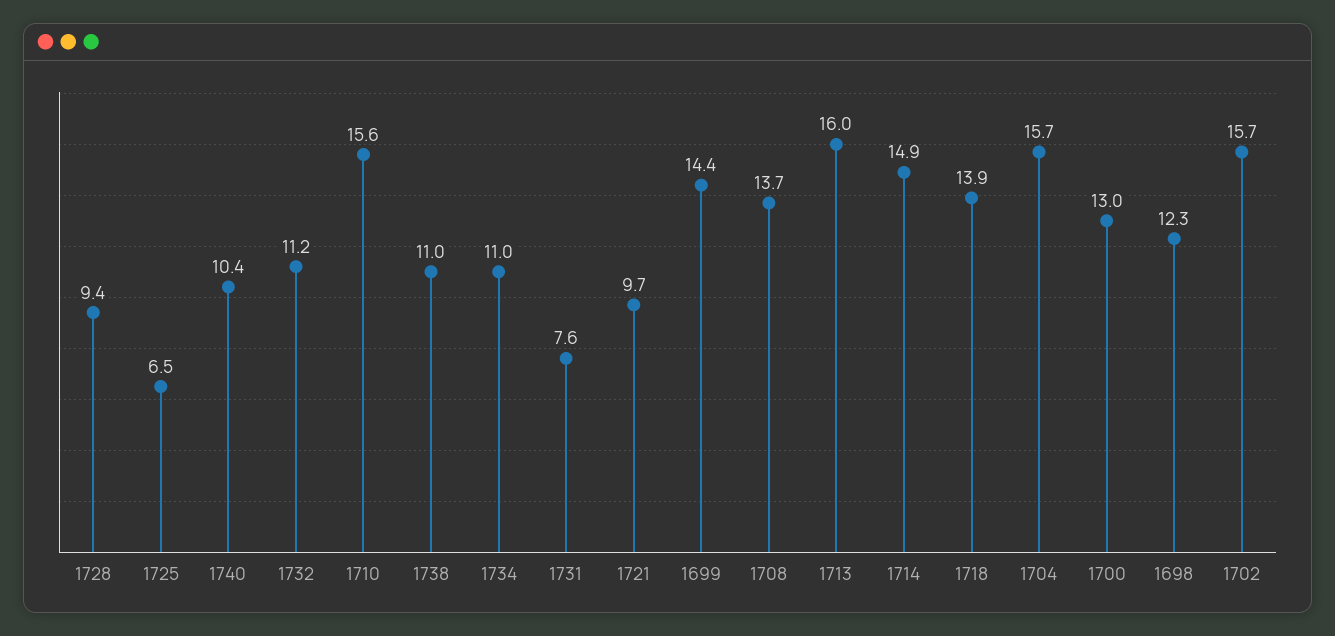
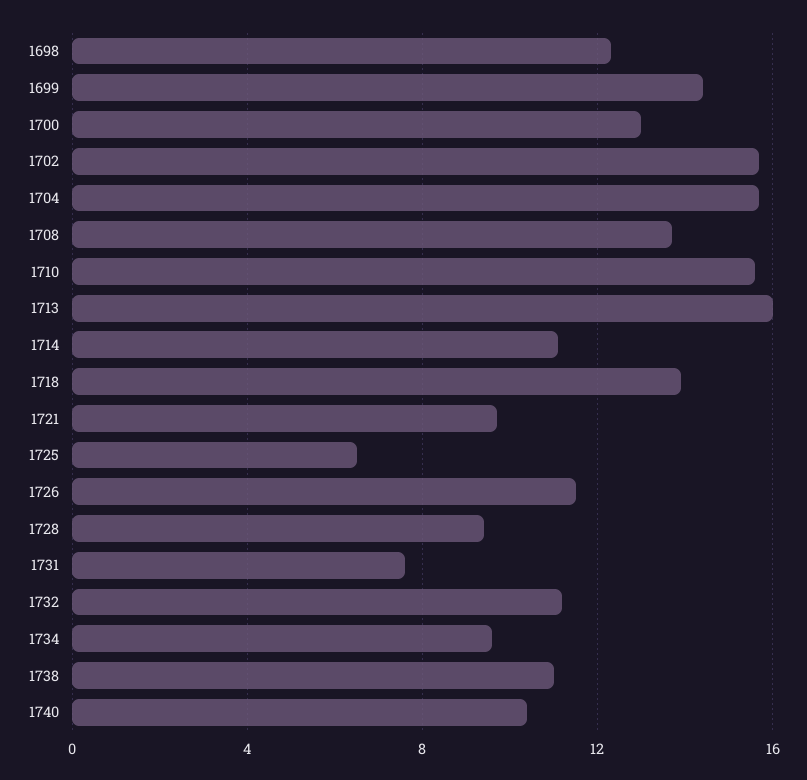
1734: 11 -> 9.5
1714: 14.9 -> 11
1726: none -> 11.5

